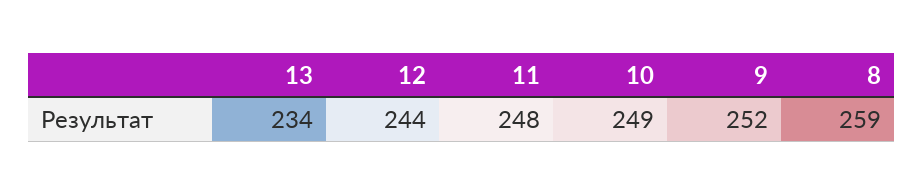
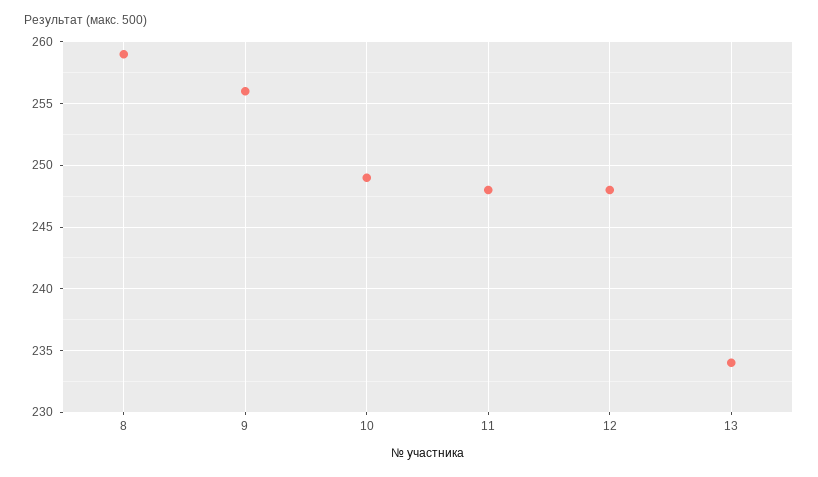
12: 244 -> 248
9: 252 -> 256

